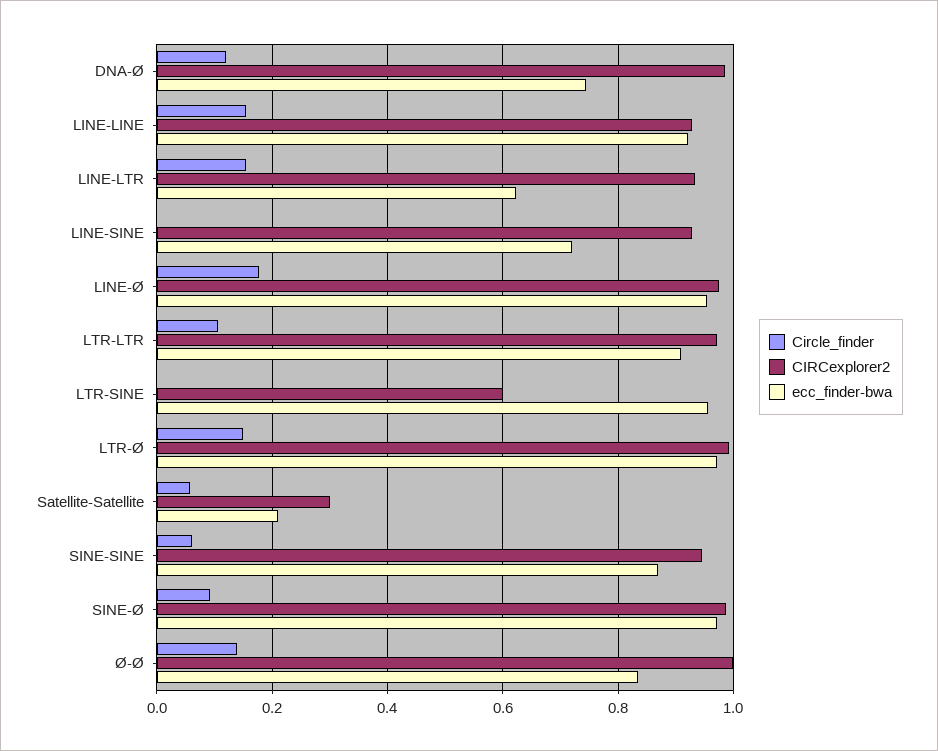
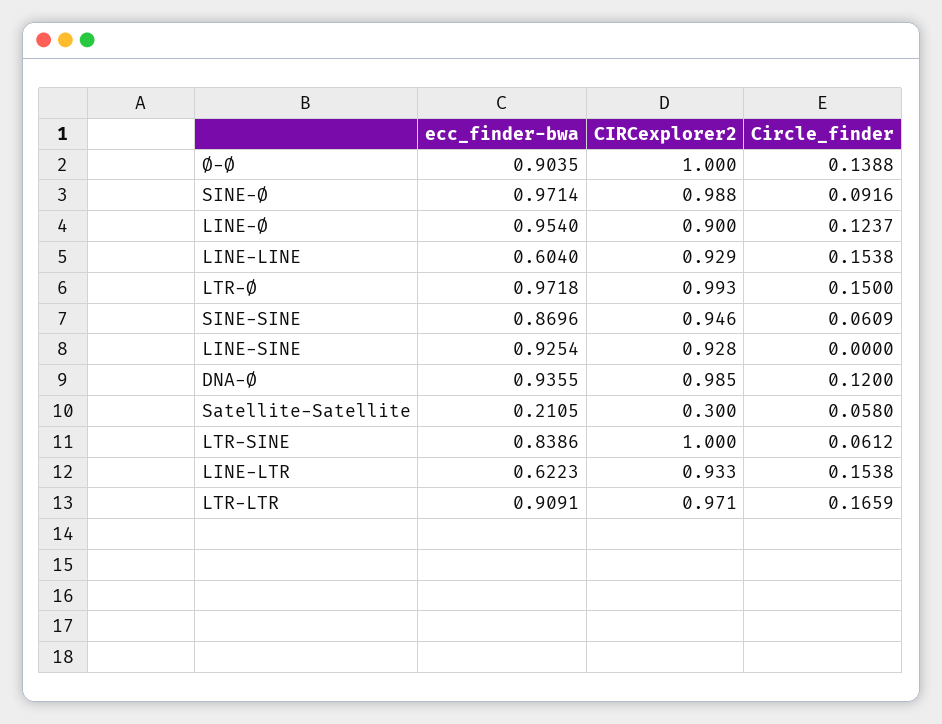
ecc_finder-bwa, DNA-Ø: 0.74 -> 0.9355
ecc_finder-bwa, LINE-LINE: 0.92 -> 0.604
ecc_finder-bwa, LINE-SINE: 0.72 -> 0.9254
Circle_finder, LINE-Ø: 0.18 -> 0.1237
CIRCexplorer2, LINE-Ø: 0.98 -> 0.9
Circle_finder, LTR-LTR: 0.1 -> 0.1659
Circle_finder, LTR-SINE: 0 -> 0.0612
CIRCexplorer2, LTR-SINE: 0.6 -> 1
ecc_finder-bwa, LTR-SINE: 0.96 -> 0.8386
ecc_finder-bwa, Ø-Ø: 0.84 -> 0.9035

